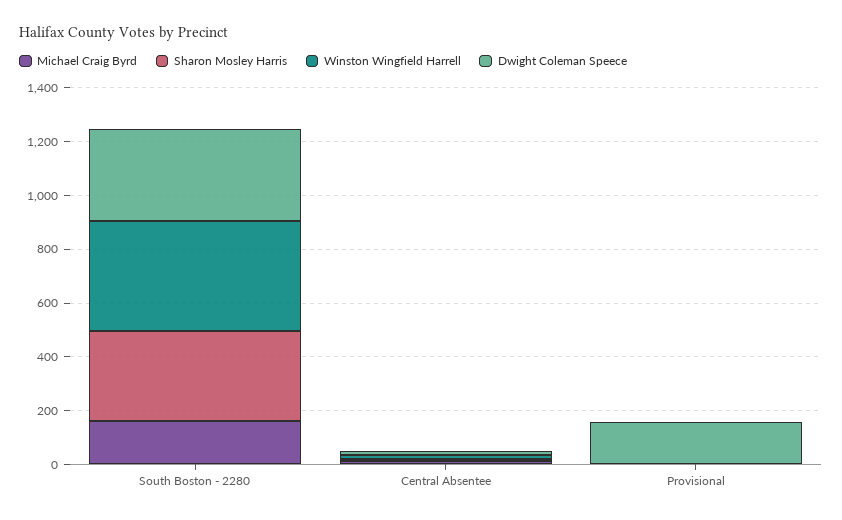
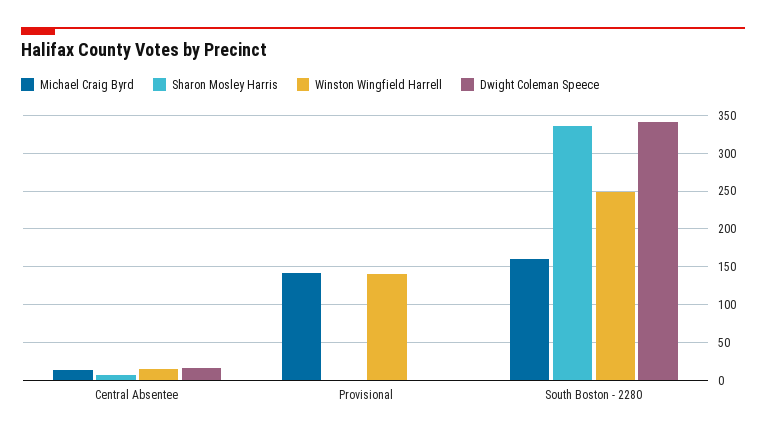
Winston Wingfield Harrell, South Boston - 2280: 400 -> 250
Michael Craig Byrd, Provisional: 0 -> 140
Winston Wingfield Harrell, Provisional: 0 -> 140
Dwight Coleman Speece, Provisional: 150 -> 0

